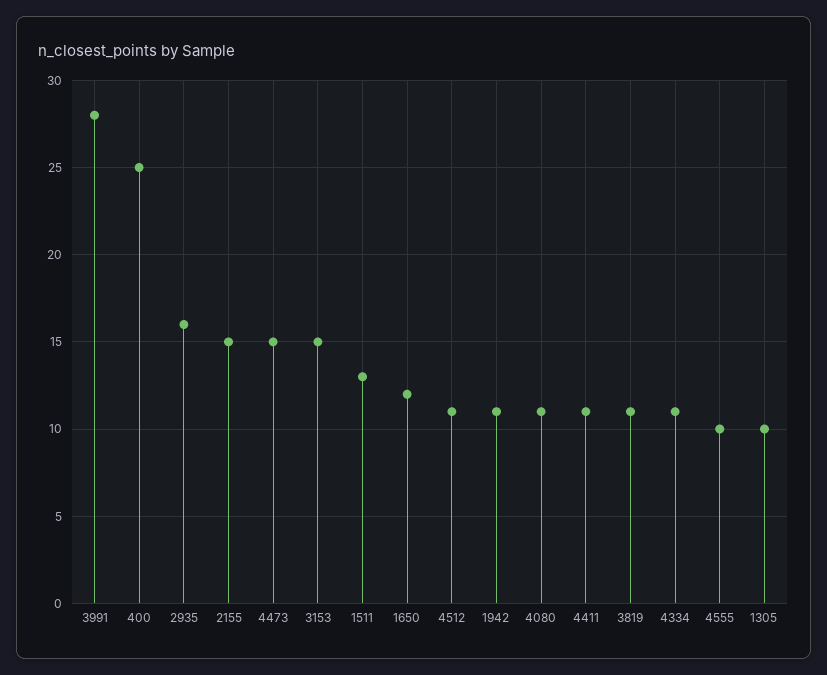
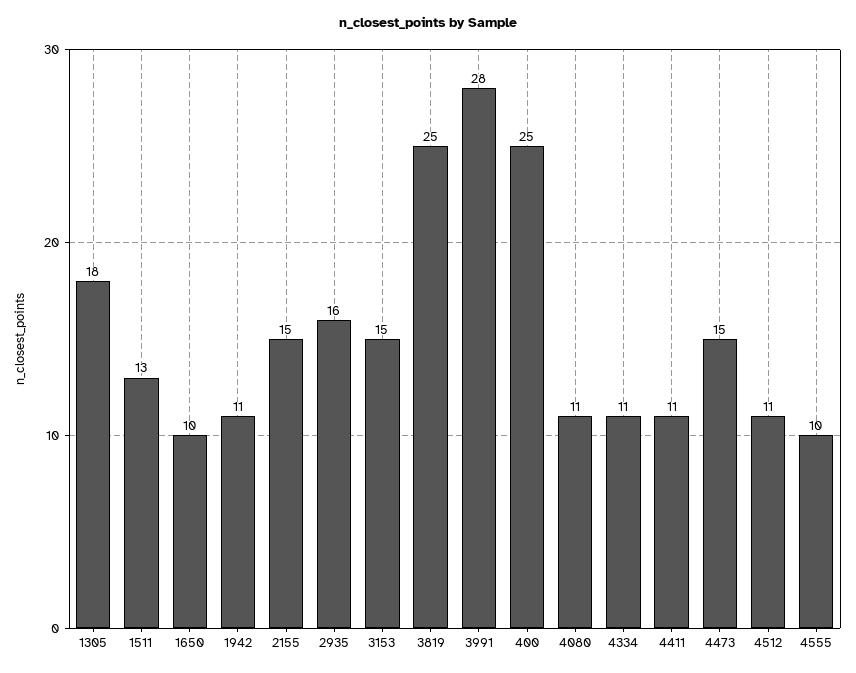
1650: 12 -> 10
3819: 11 -> 25
1305: 10 -> 18

